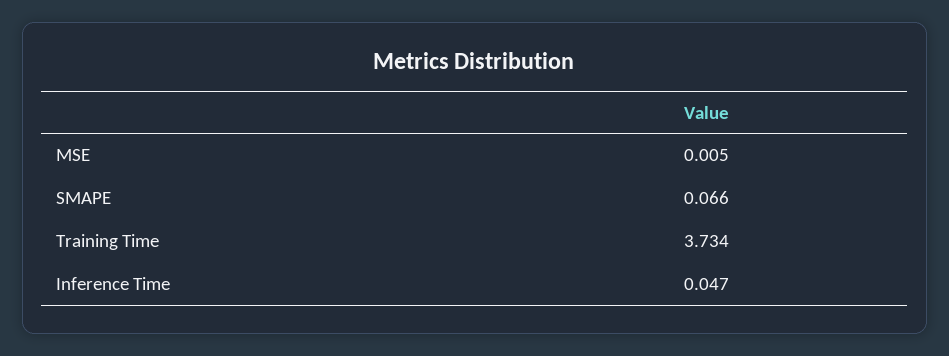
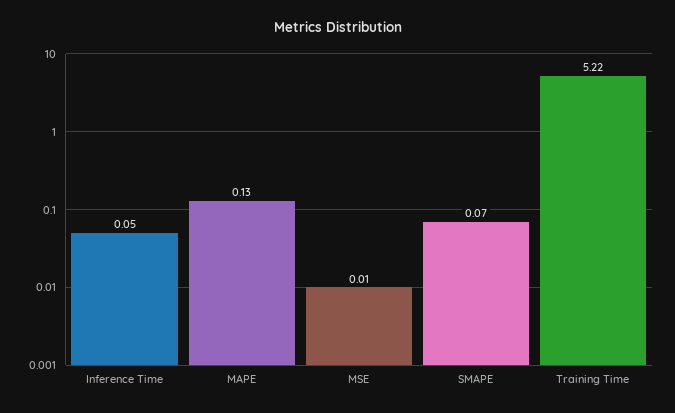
Training Time: 3.734 -> 5.22
MAPE: none -> 0.13

